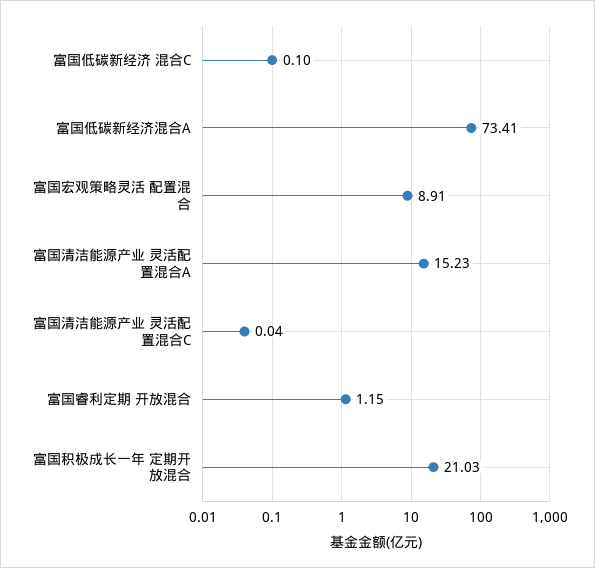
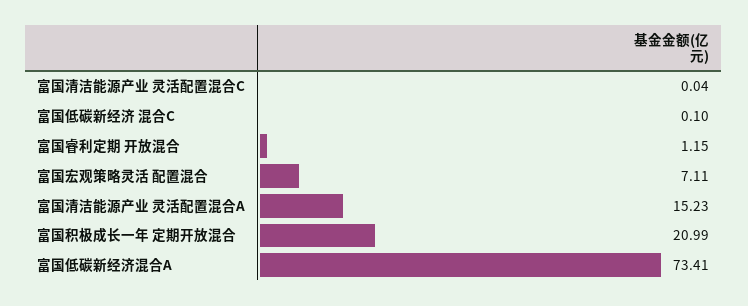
富国宏观策略灵活 配置混合: 8.91 -> 7.11
富国积极成长一年 定期开放混合: 21.03 -> 20.99

